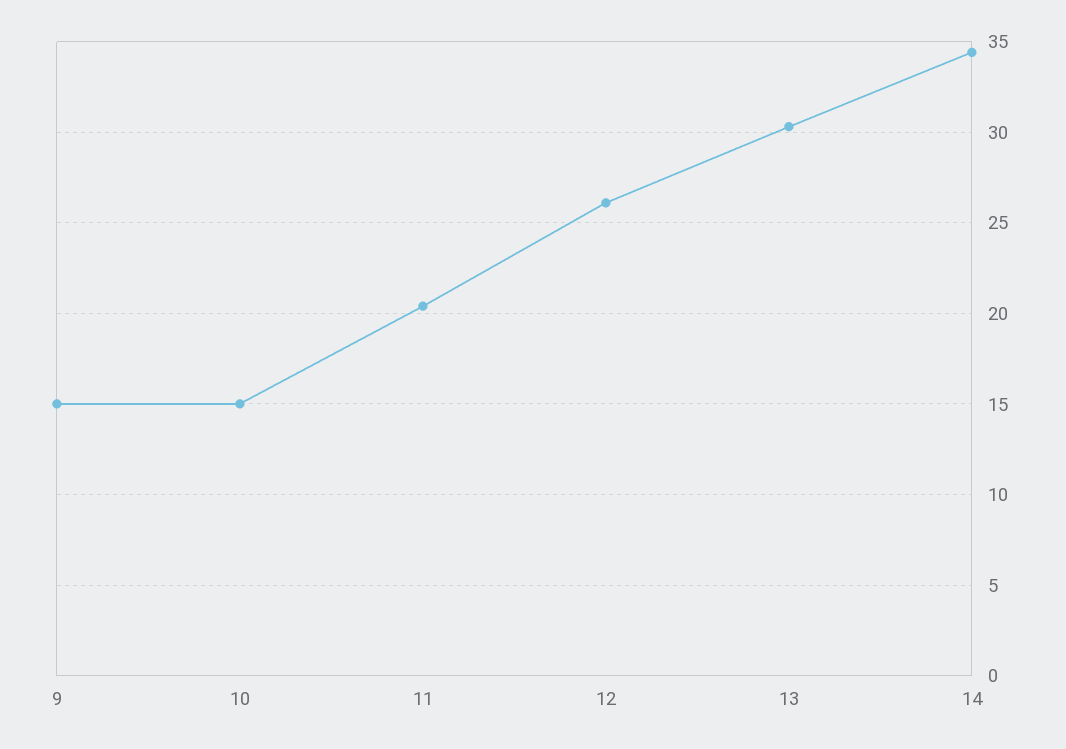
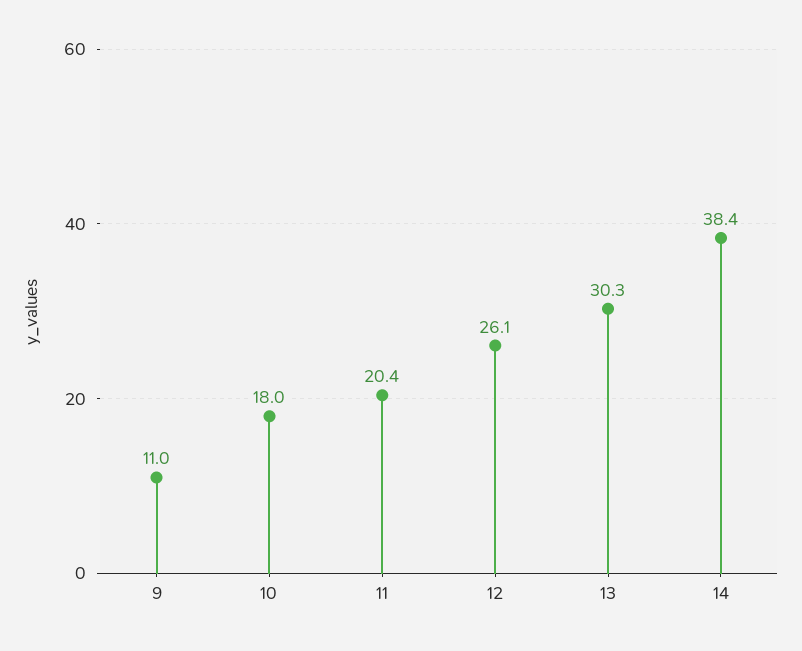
9: 15 -> 11
10: 15 -> 18
14: 34.5 -> 38.4

